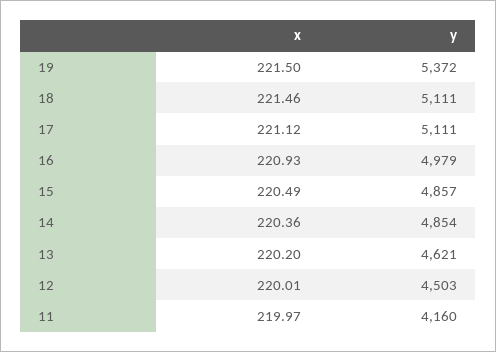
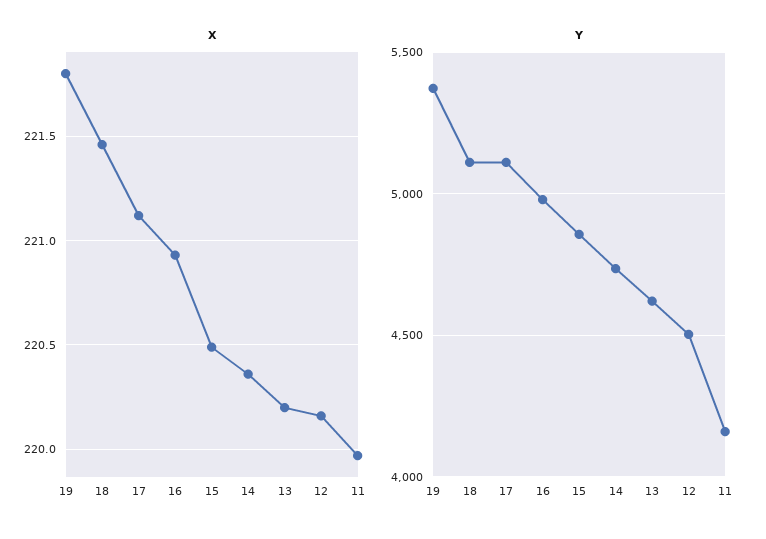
x, 19: 221.5 -> 221.8
y, 14: 4854 -> 4750
x, 12: 220.01 -> 220.15

